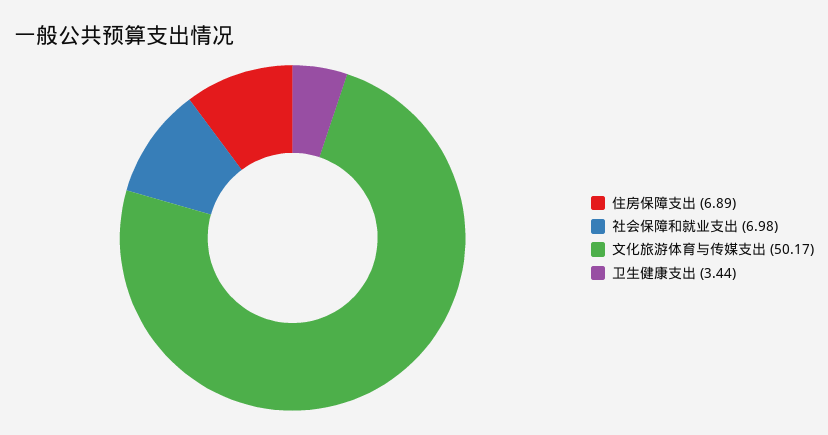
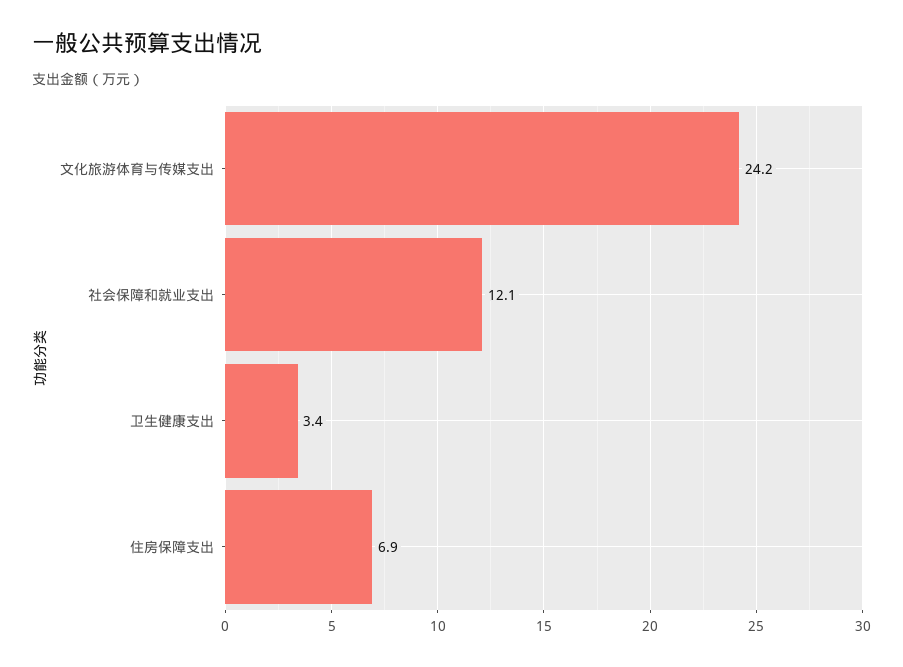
社会保障和就业支出: 6.98 -> 12.1
文化旅游体育与传媒支出: 50.17 -> 24.2

